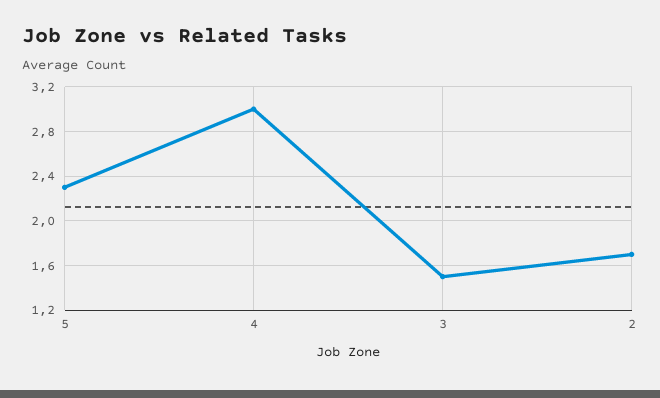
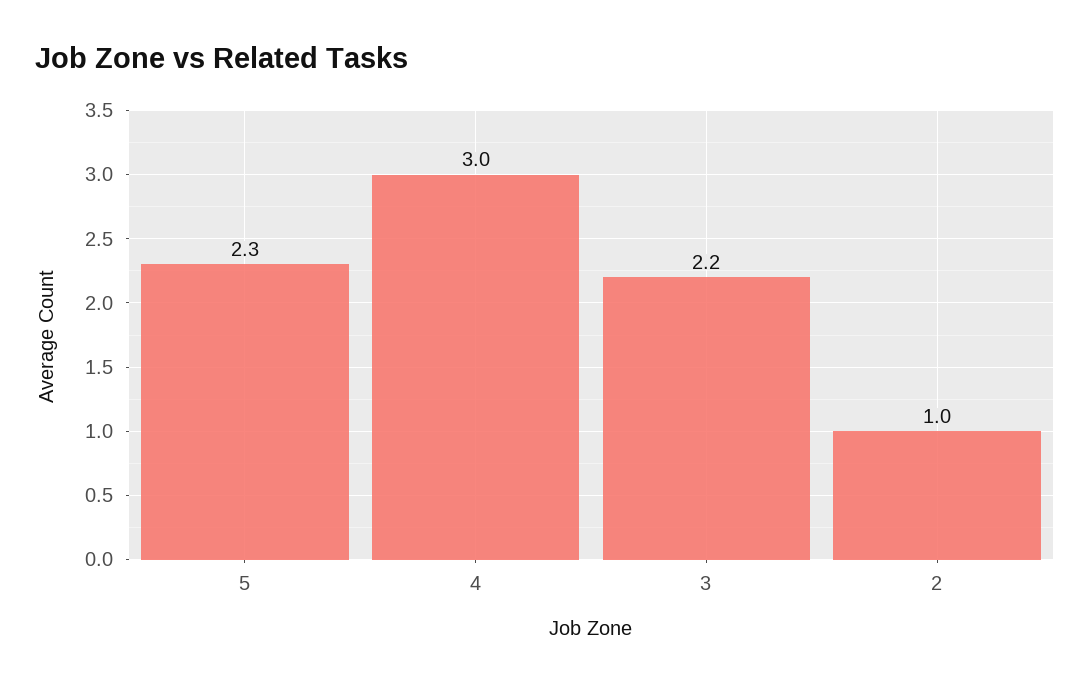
3: 1.5 -> 2.2
2: 1.7 -> 1

